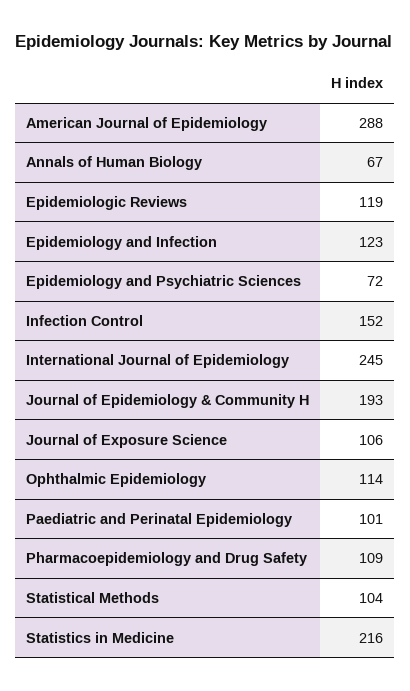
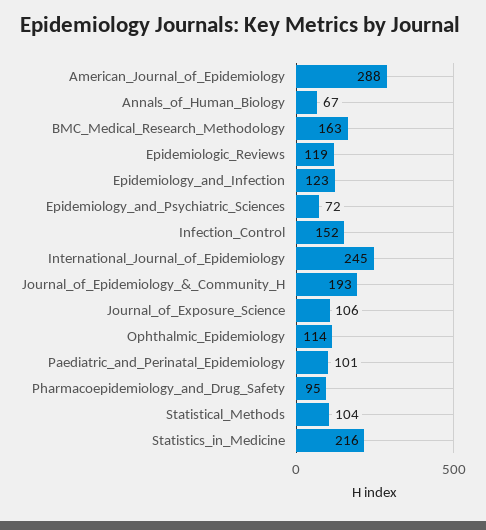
Pharmacoepidemiology and Drug Safety: 109 -> 95
BMC_Medical_Research_Methodology: none -> 163

